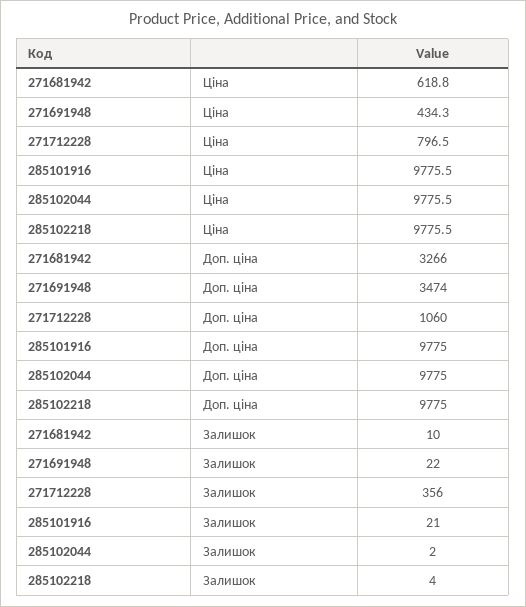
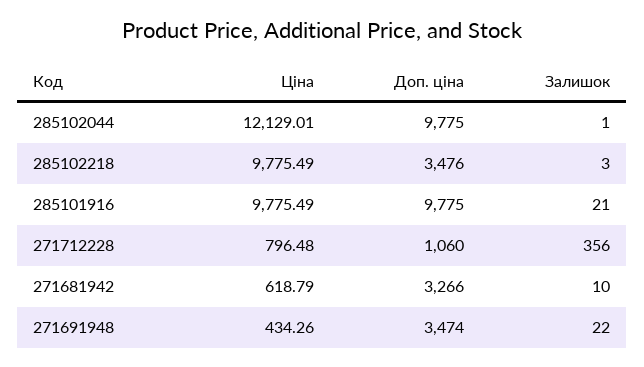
285102044, Ціна: 9775.5 -> 12129.01
285102218, Доп. ціна: 9775 -> 3476
285102044, Залишок: 2 -> 1
285102218, Залишок: 4 -> 3

